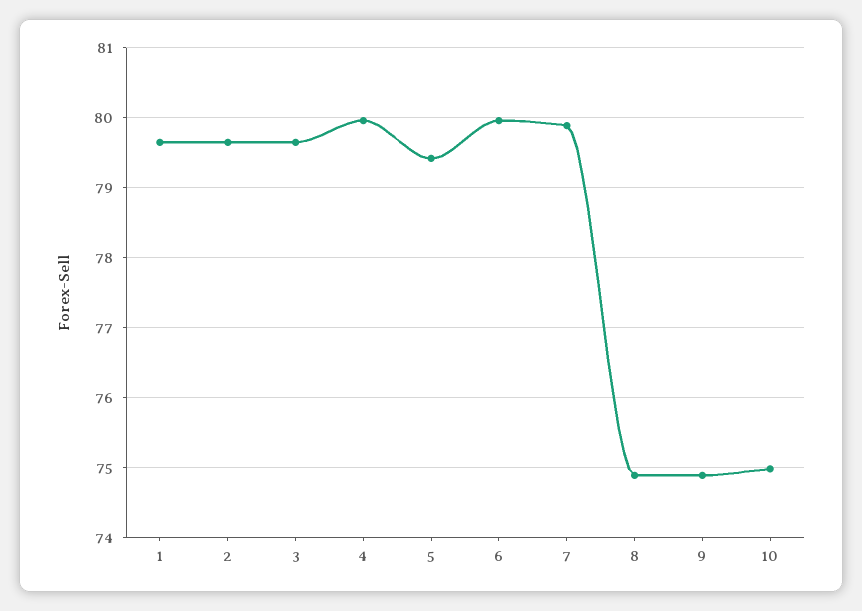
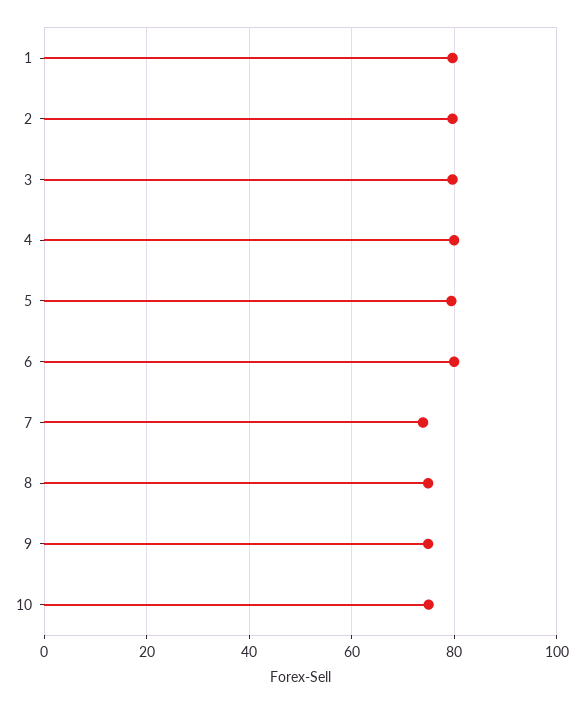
7: 79.9 -> 74

